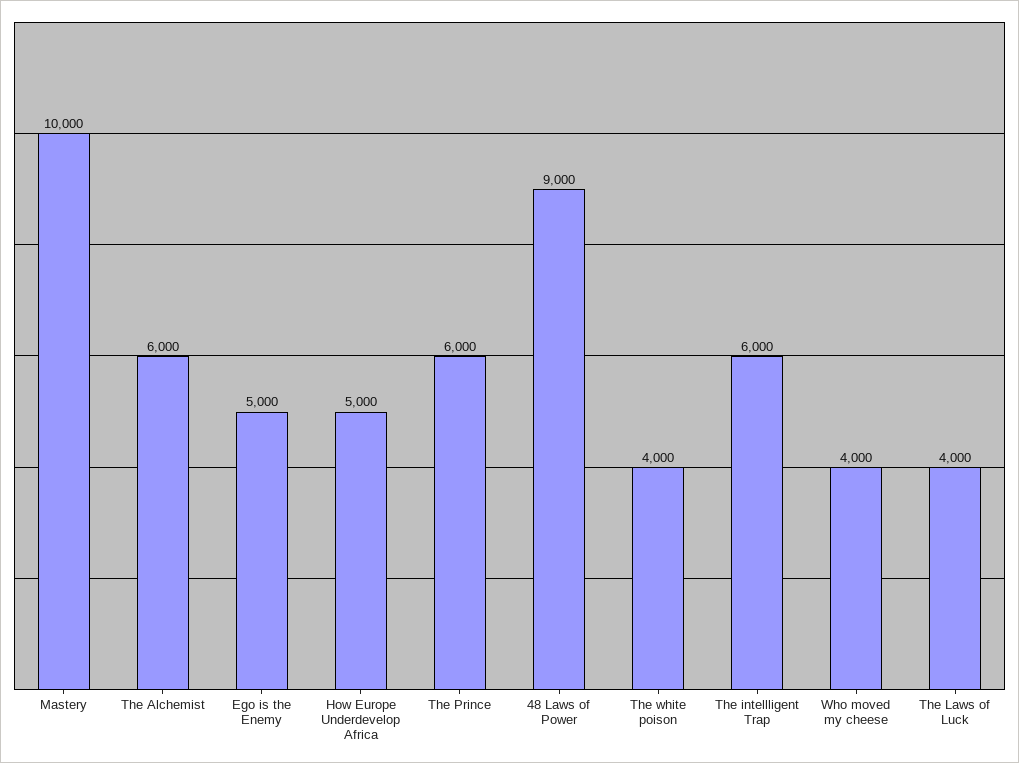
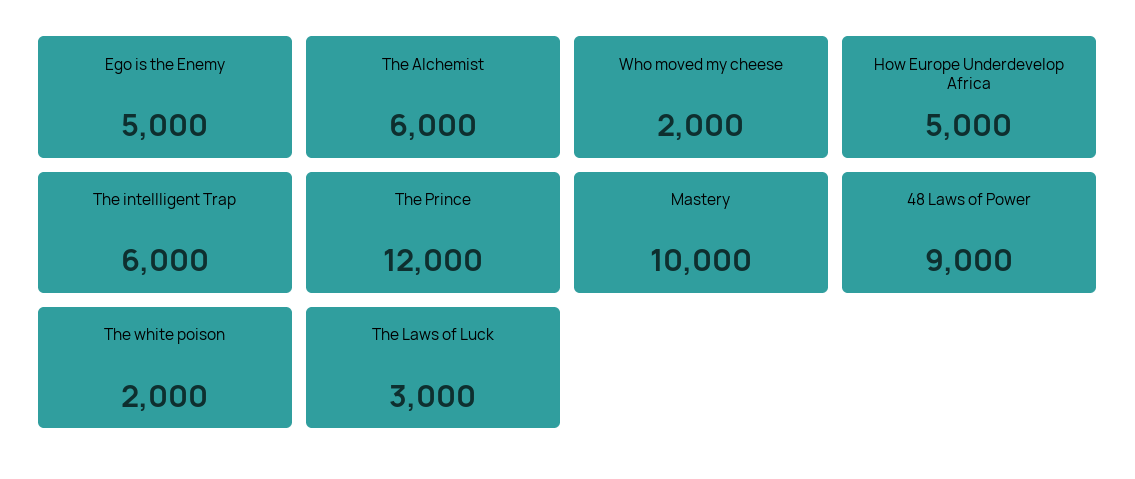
The Prince: 6000 -> 12000
The white poison: 4000 -> 2000
Who moved my cheese: 4000 -> 2000
The Laws of Luck: 4000 -> 3000

